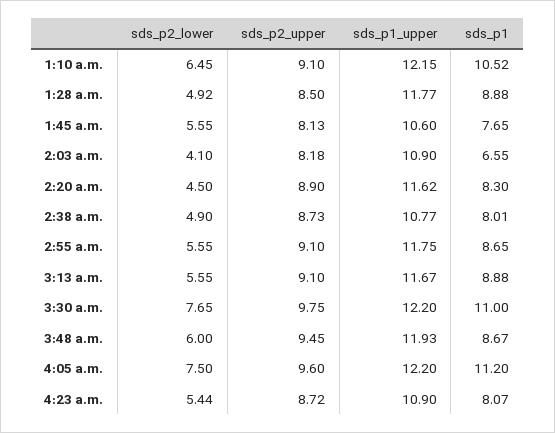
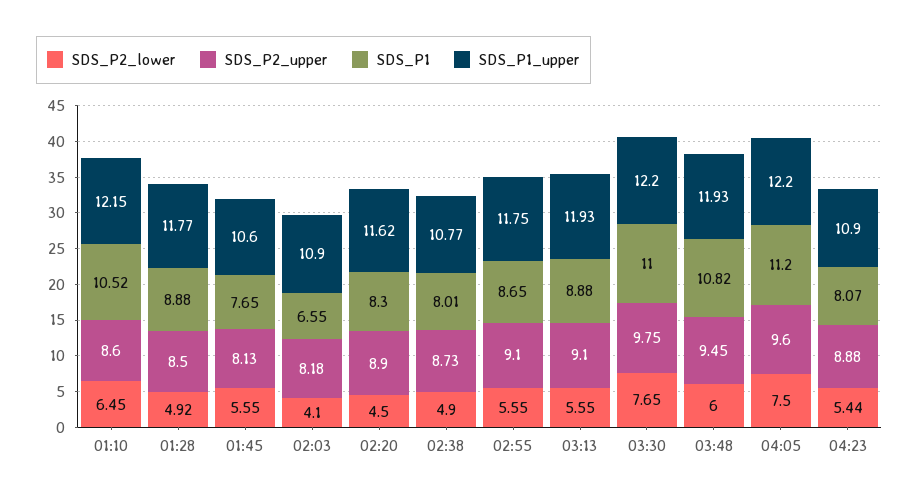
sds_p2_upper, 1:10 a.m.: 9.1 -> 8.6
sds_p1_upper, 3:13 a.m.: 11.67 -> 11.93
sds_p1, 3:48 a.m.: 8.67 -> 10.82
sds_p2_upper, 4:23 a.m.: 8.72 -> 8.88

